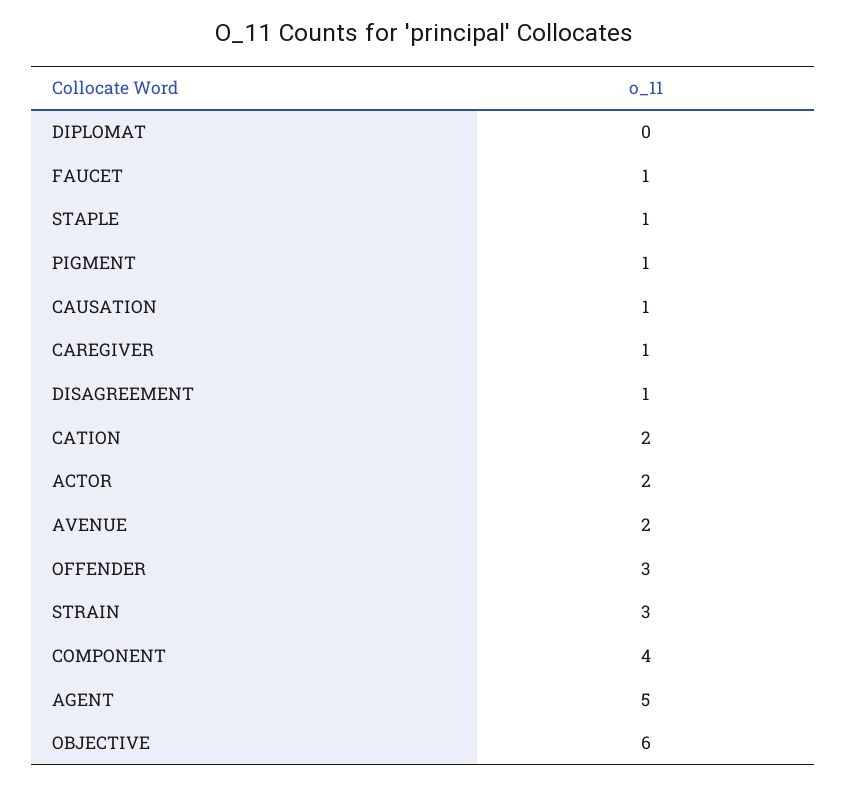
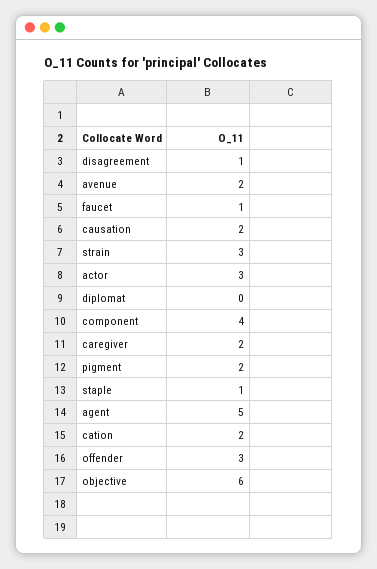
PIGMENT: 1 -> 2
CAUSATION: 1 -> 2
CAREGIVER: 1 -> 2
ACTOR: 2 -> 3

